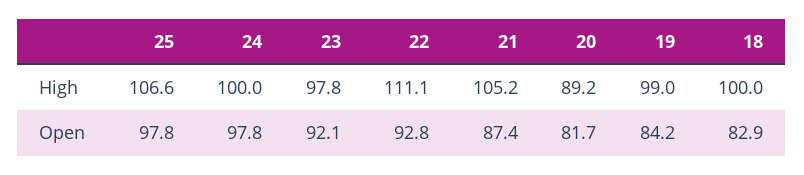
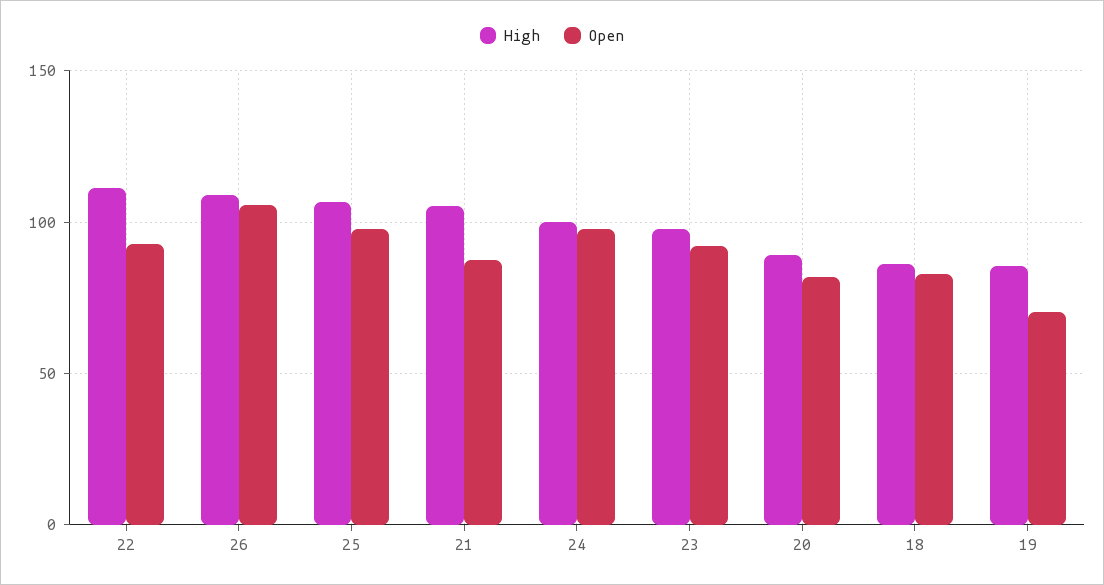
High, 19: 99 -> 85
High, 18: 100 -> 85
Open, 19: 84.2 -> 70
High, 26: none -> 110
Open, 26: none -> 105

